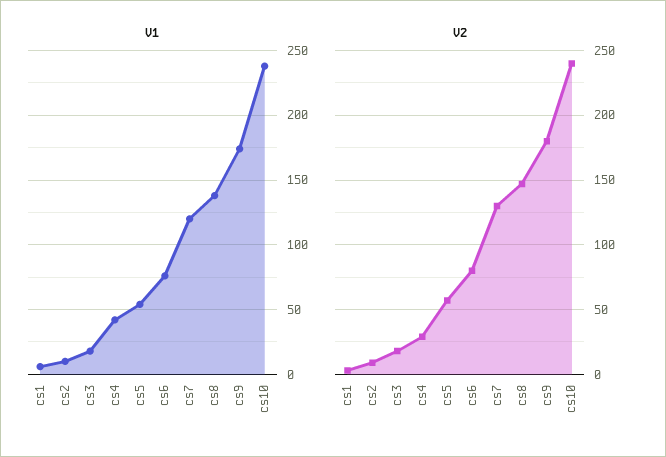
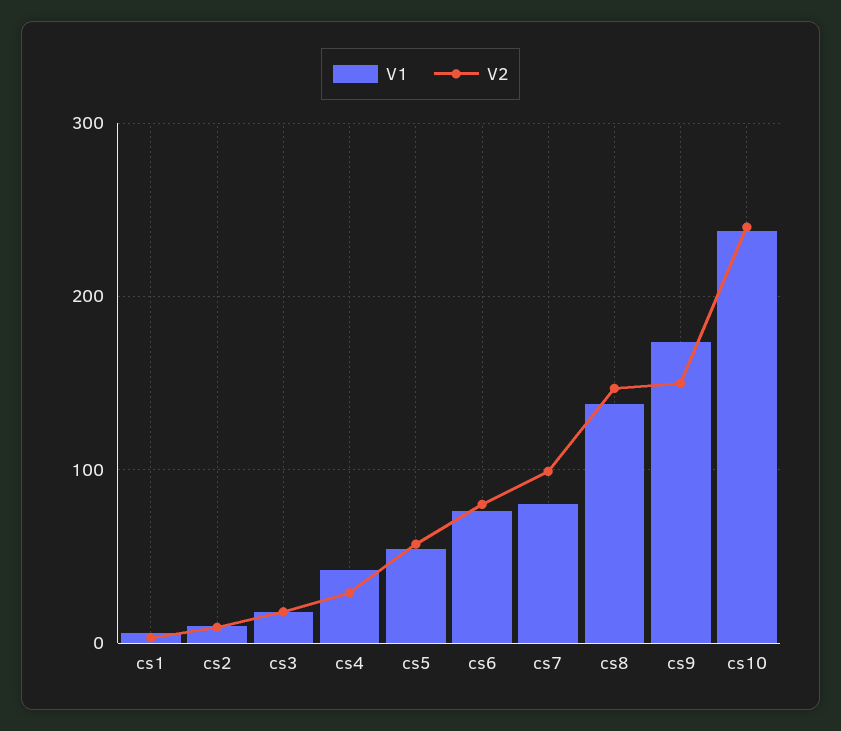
V1, cs7: 120 -> 80
V2, cs7: 130 -> 100
V2, cs9: 180 -> 150

